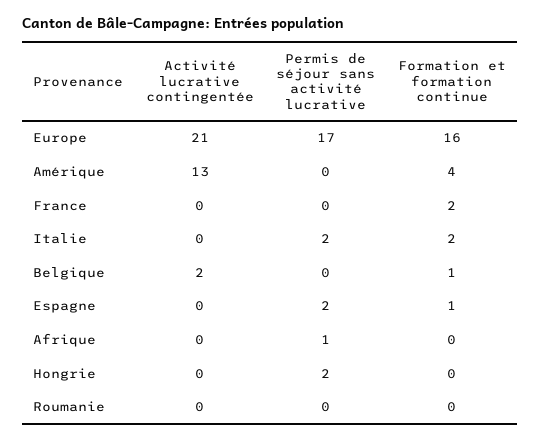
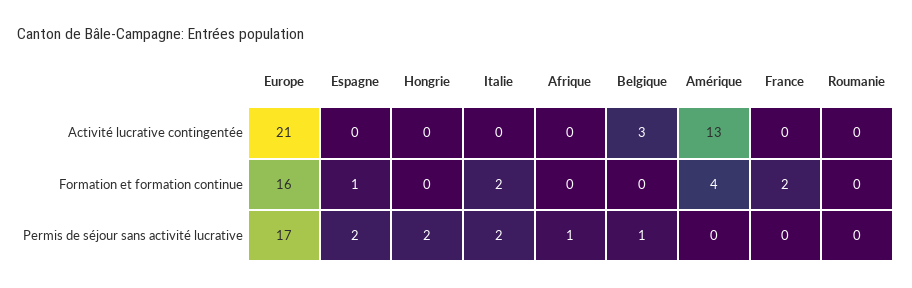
Activité lucrative contingentée, Belgique: 2 -> 3
Permis de séjour sans activité lucrative, Belgique: 0 -> 1
Formation et formation continue, Belgique: 1 -> 0

